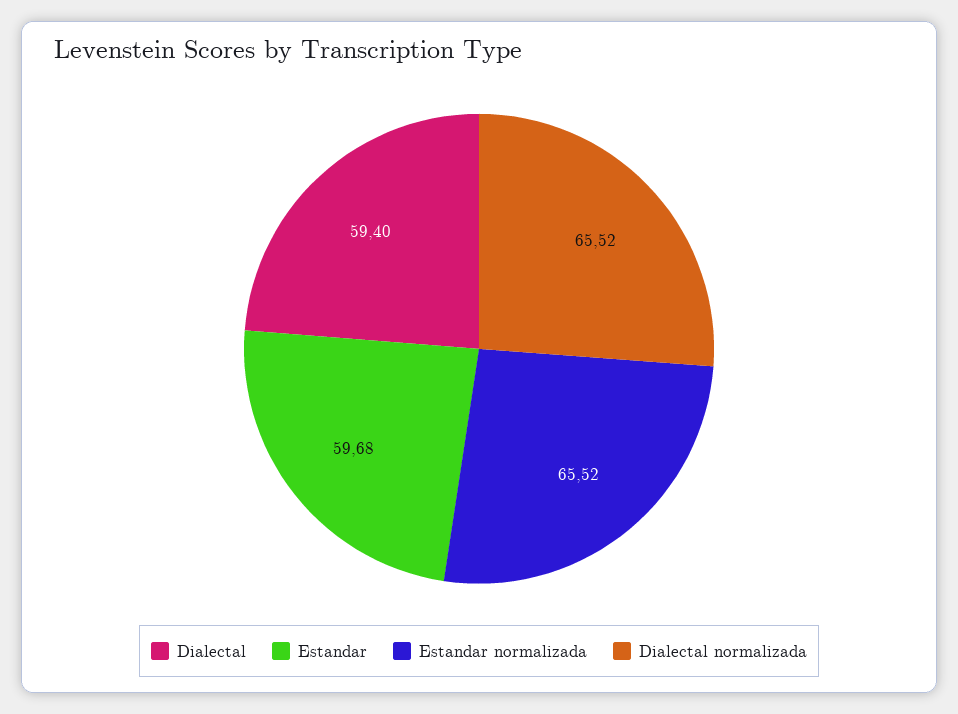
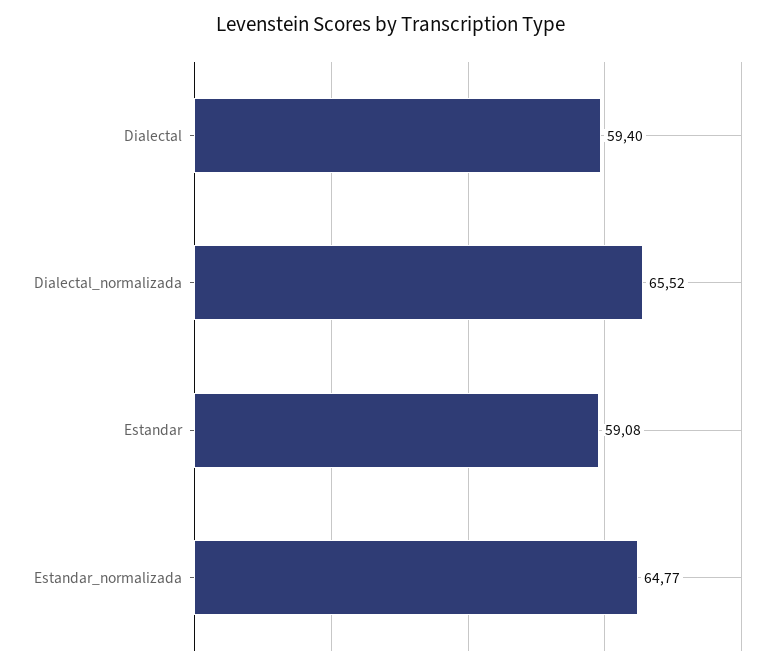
Estandar: 59.68 -> 59.08
Estandar normalizada: 65.52 -> 64.77

